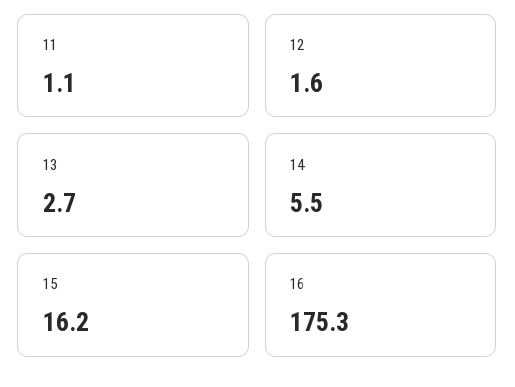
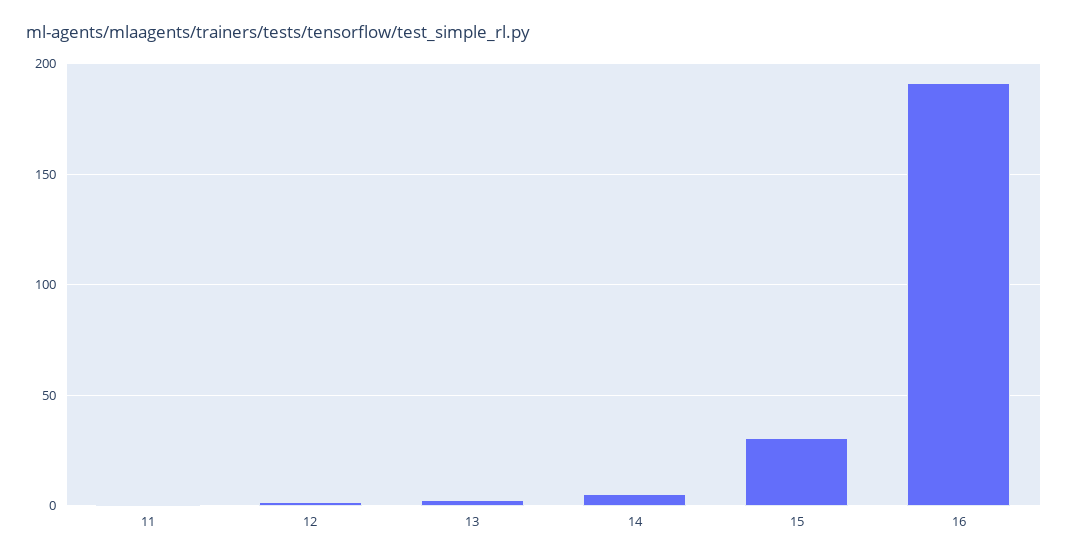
15: 16.2 -> 30
16: 175.3 -> 190

